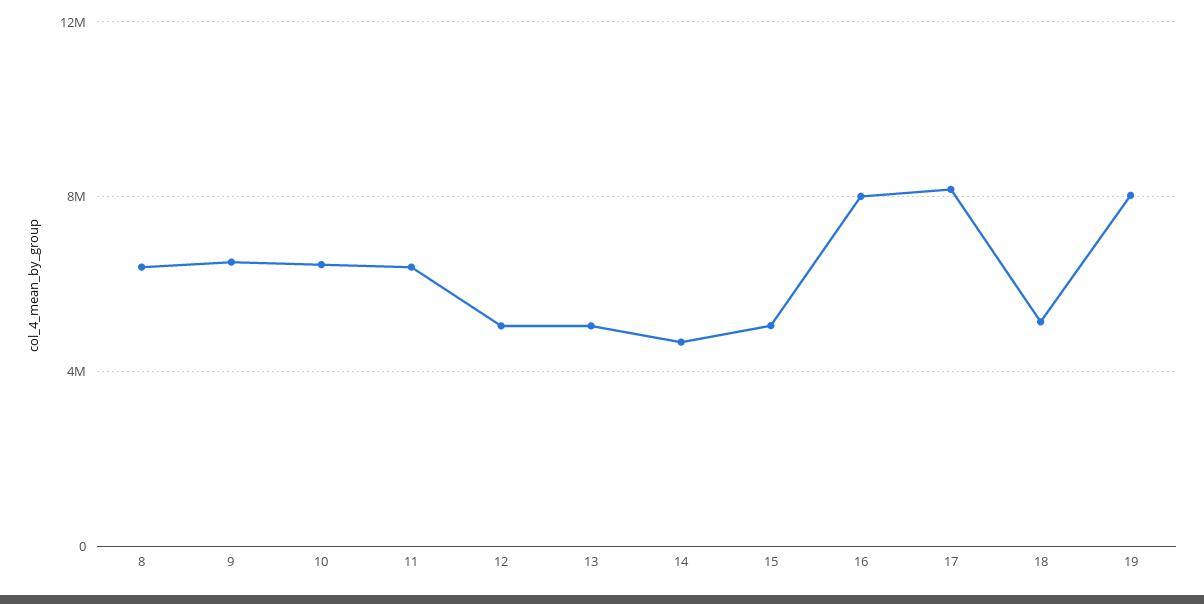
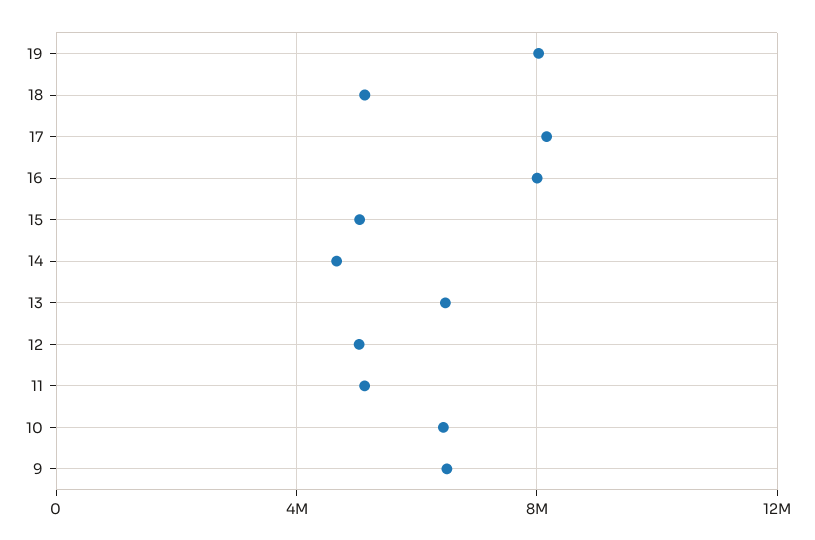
8: 6500000 -> none
11: 6500000 -> 5000000
13: 5000000 -> 6500000

